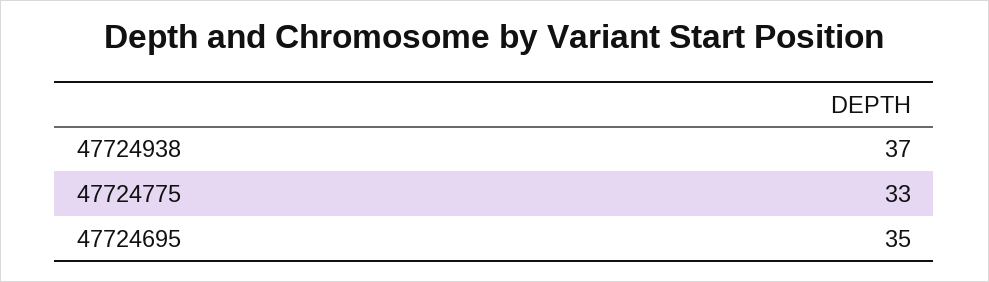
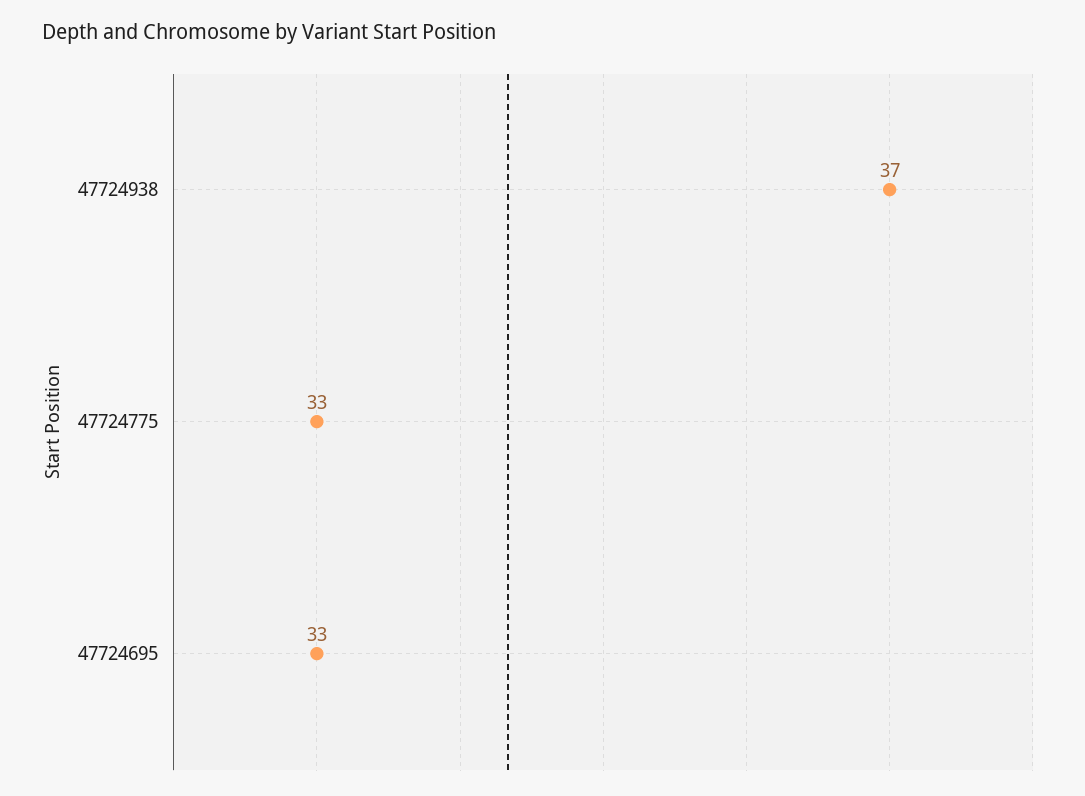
47724695: 35 -> 33

